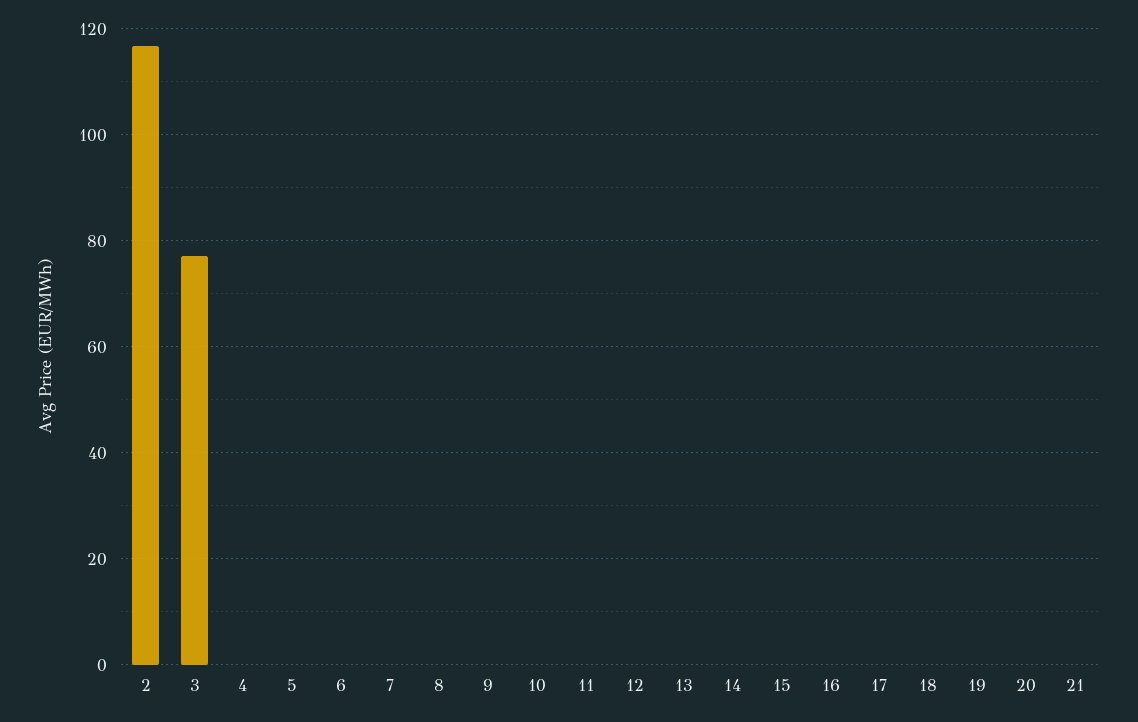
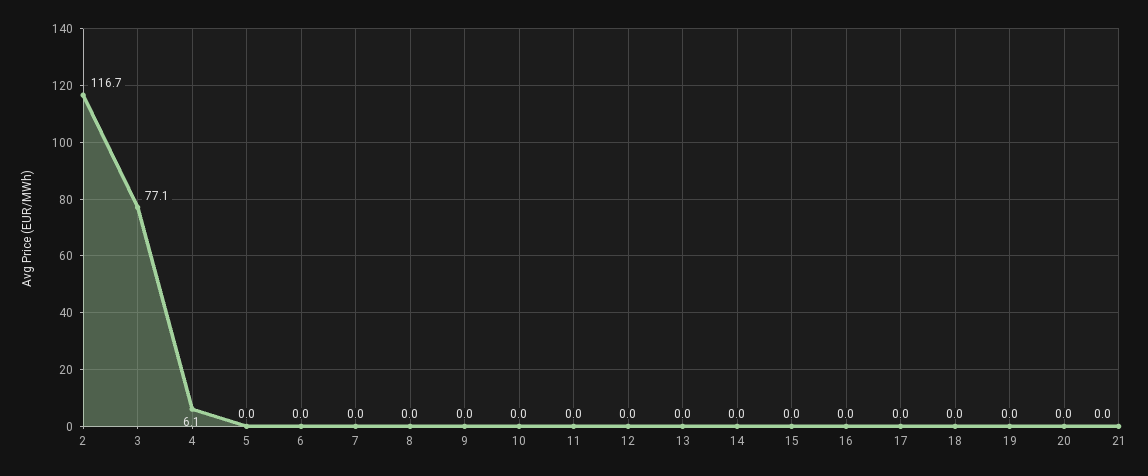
4: 0 -> 6.1

